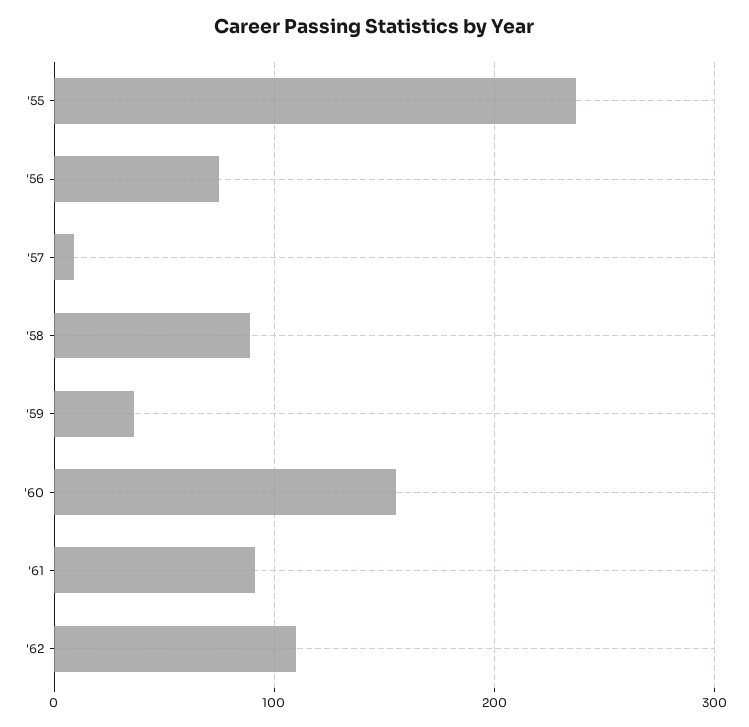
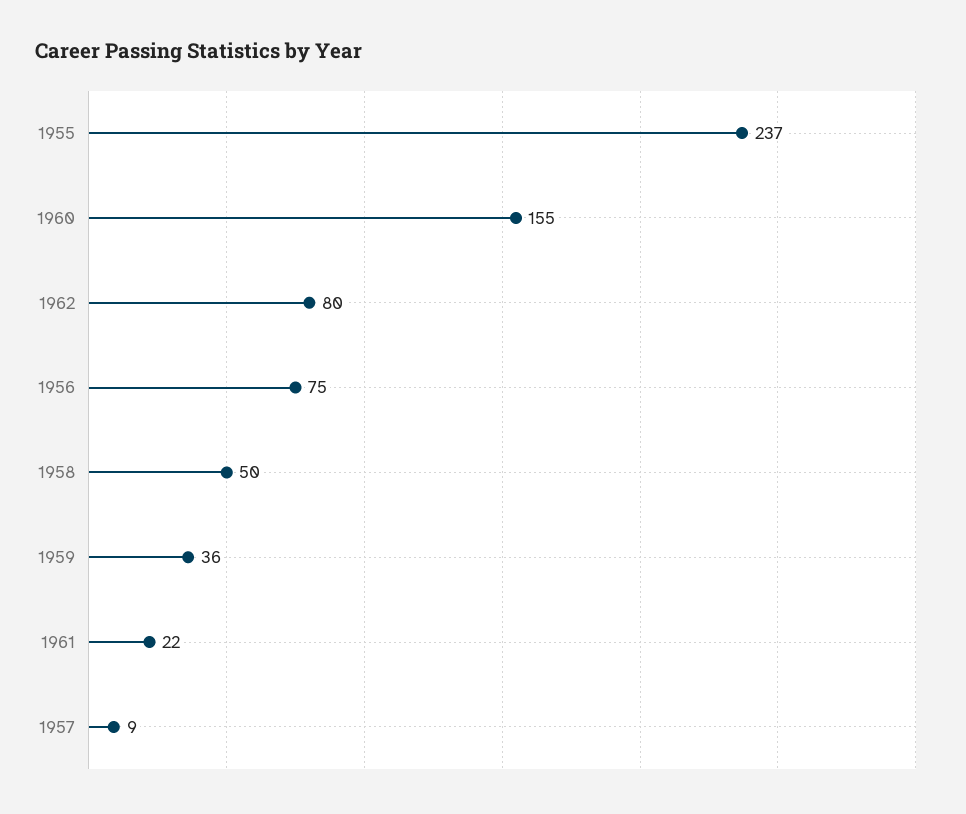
'58: 90 -> 50
'61: 90 -> 22
'62: 110 -> 80

